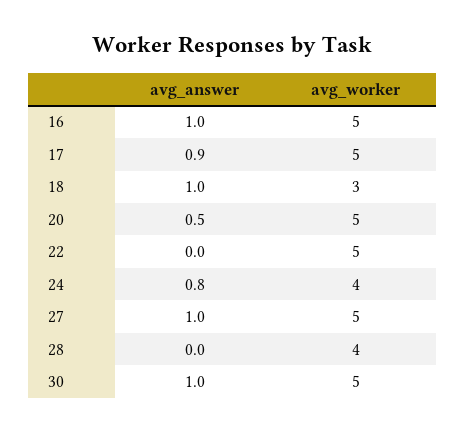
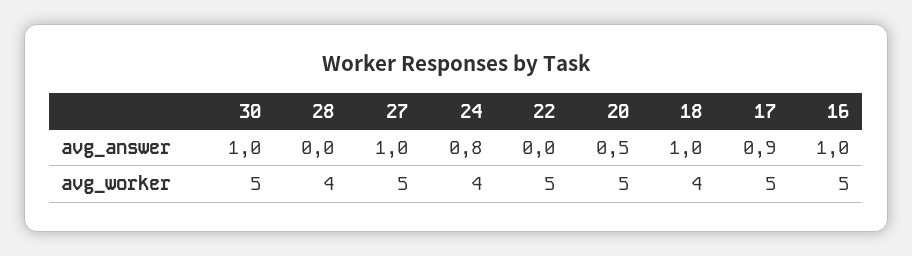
avg_worker, 18: 3 -> 4

